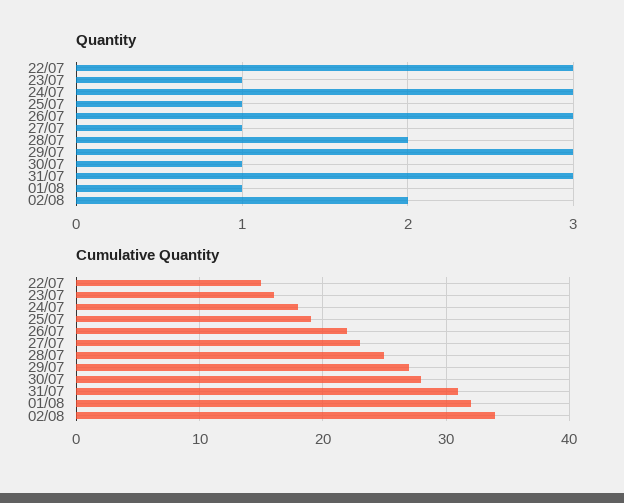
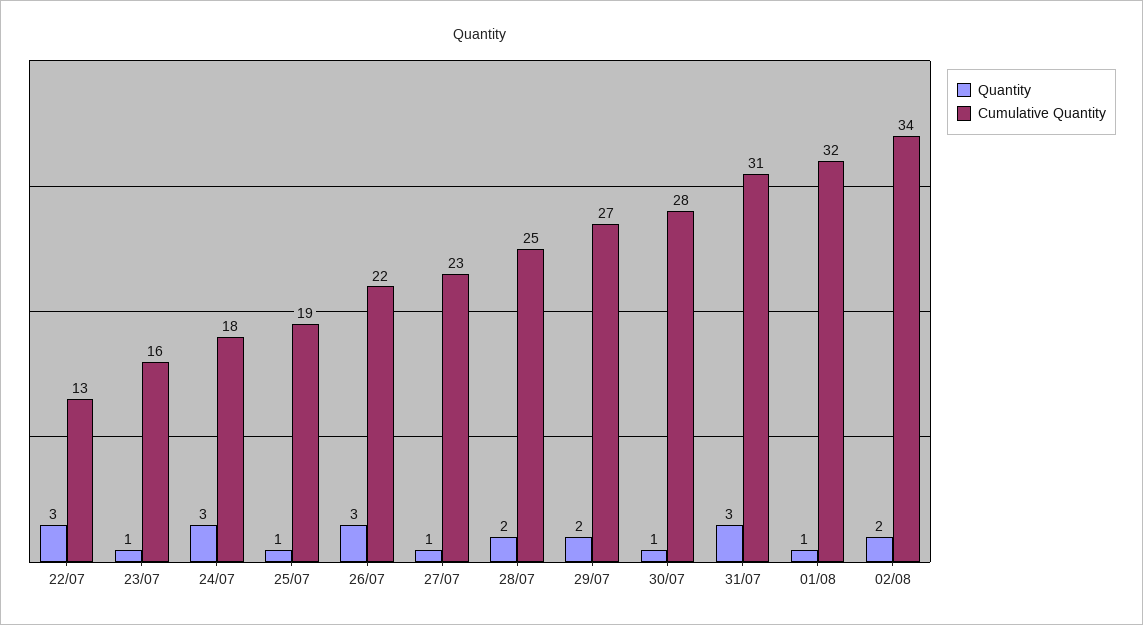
Quantity, 29/07: 3 -> 2
Cumulative Quantity, 22/07: 15 -> 13

